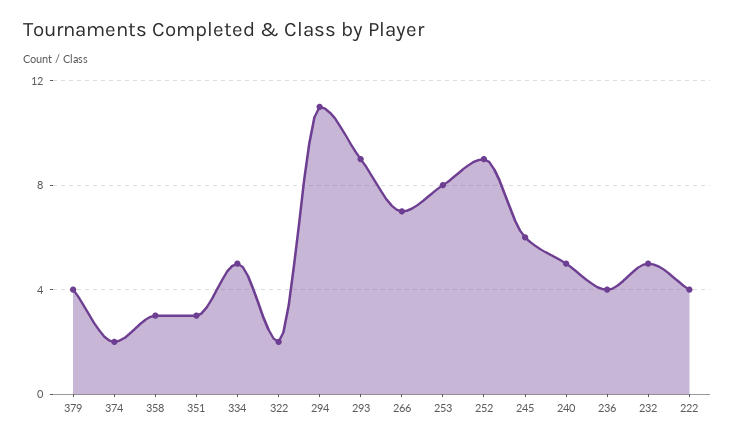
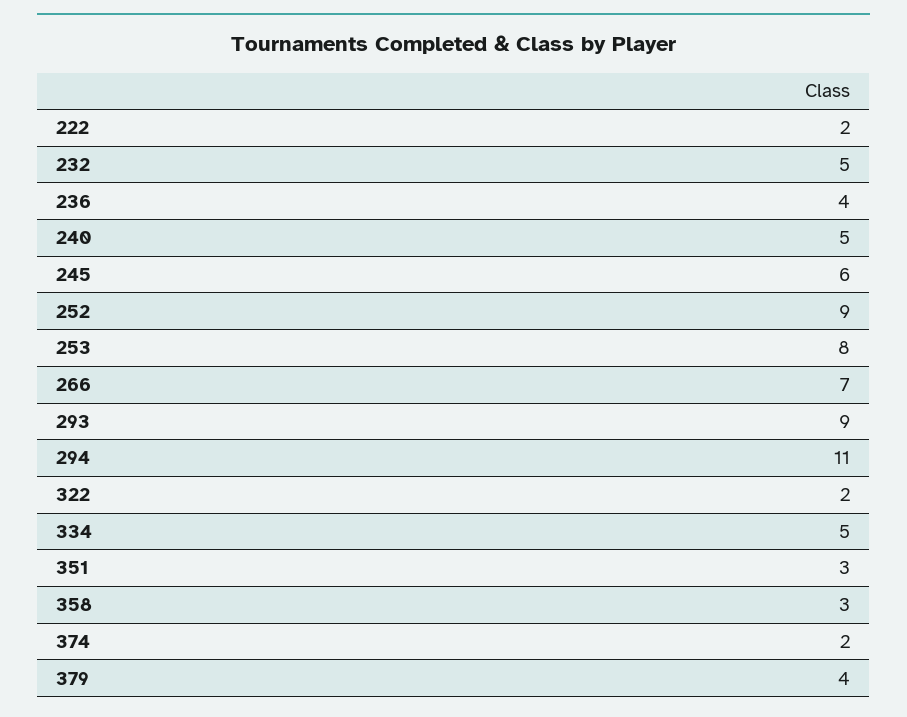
222: 4 -> 2

